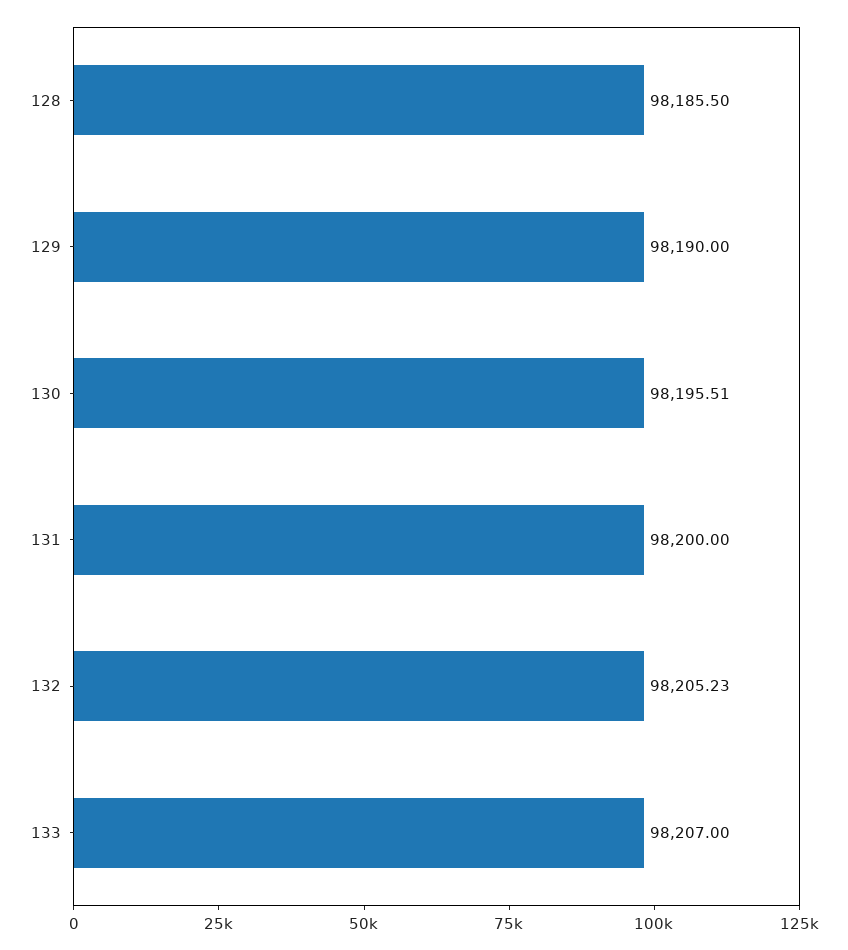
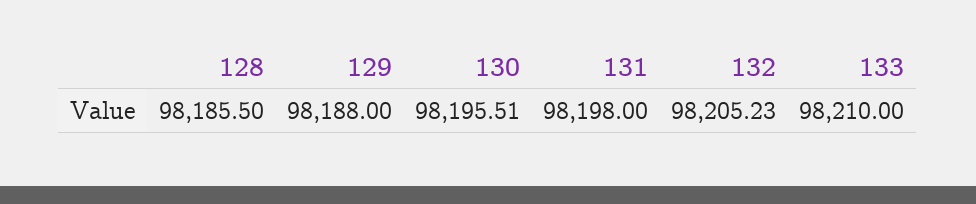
129: 98190 -> 98188
131: 98200 -> 98198
133: 98207 -> 98210

